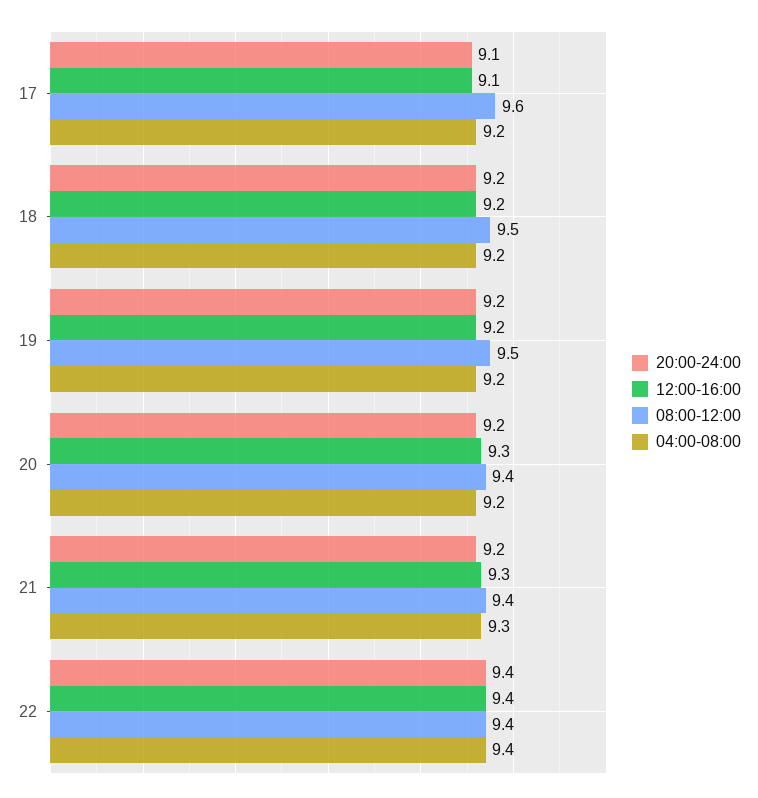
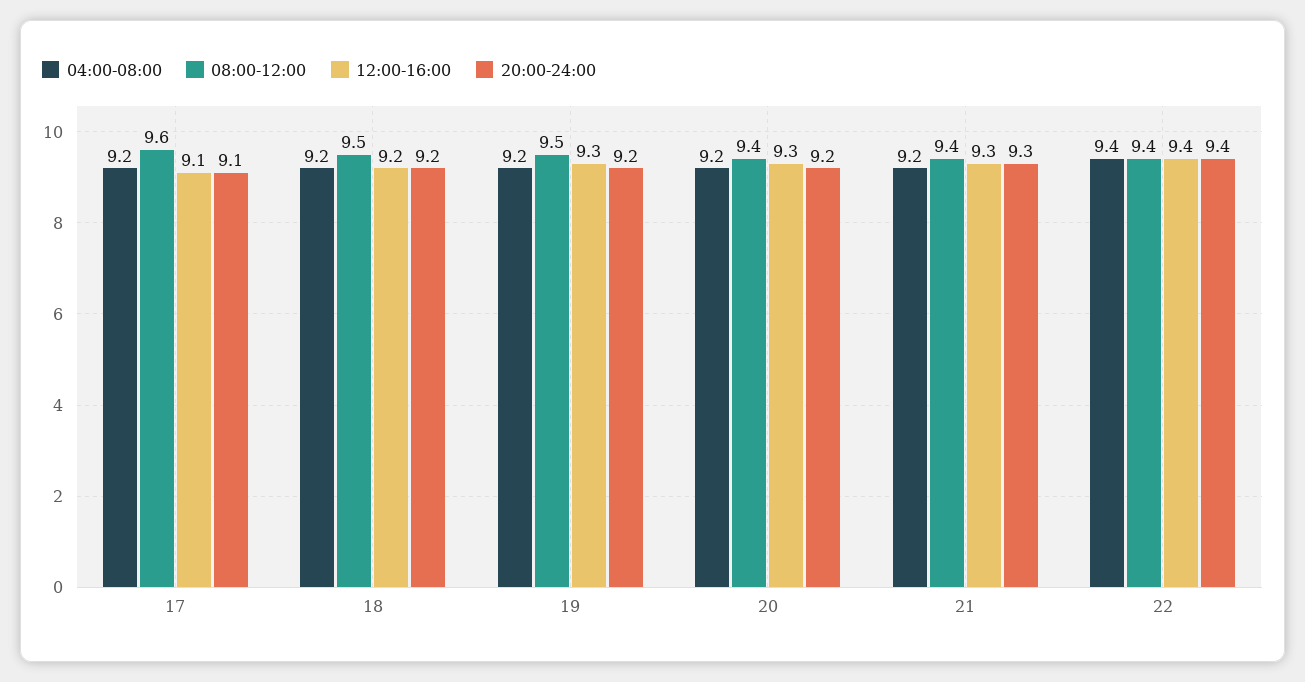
12:00-16:00, 19: 9.2 -> 9.3
20:00-24:00, 21: 9.2 -> 9.3
04:00-08:00, 21: 9.3 -> 9.2

